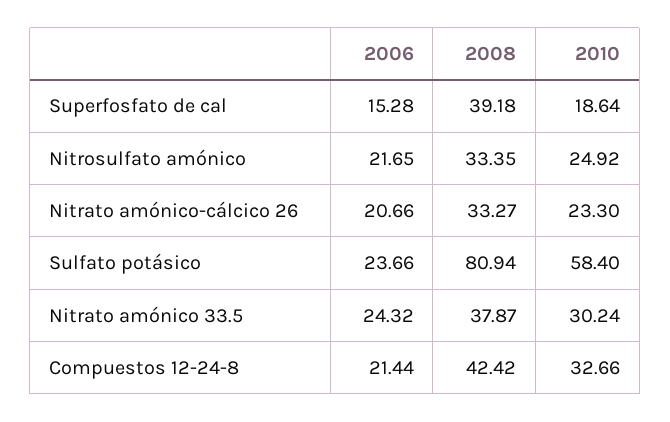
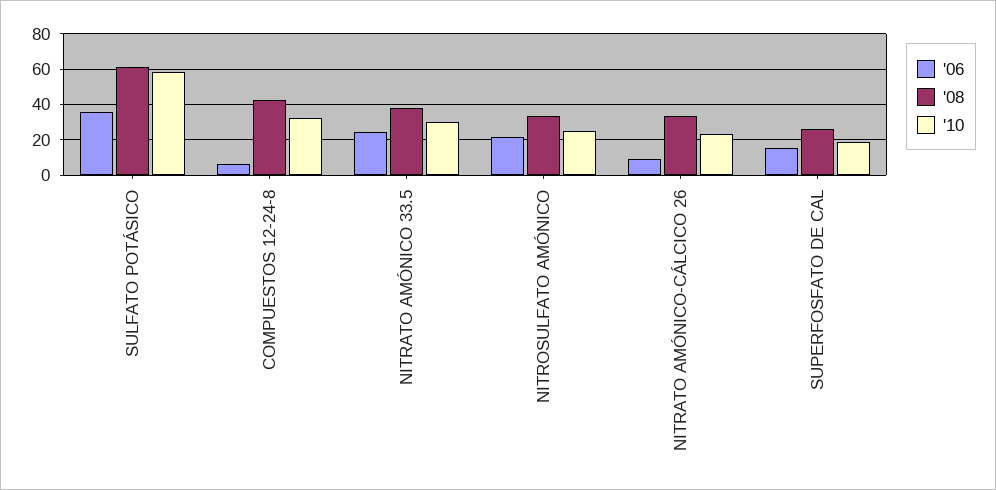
2008, Superfosfato de cal: 39.18 -> 25
2006, Nitrato amónico-cálcico 26: 20.66 -> 10
2006, Sulfato potásico: 23.66 -> 35
2008, Sulfato potásico: 80.94 -> 60
2006, Compuestos 12-24-8: 21.44 -> 5

